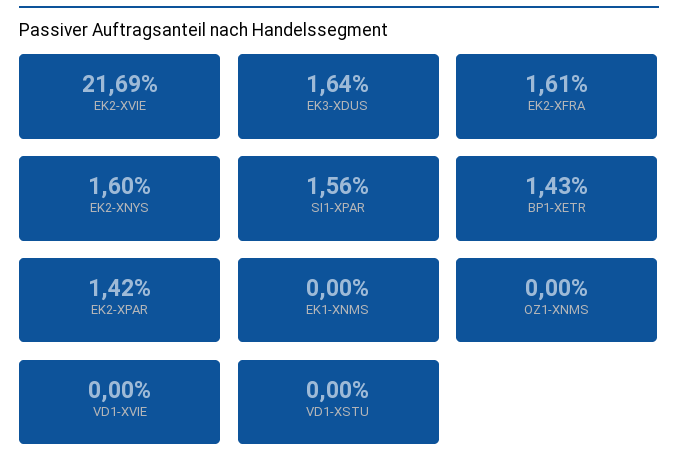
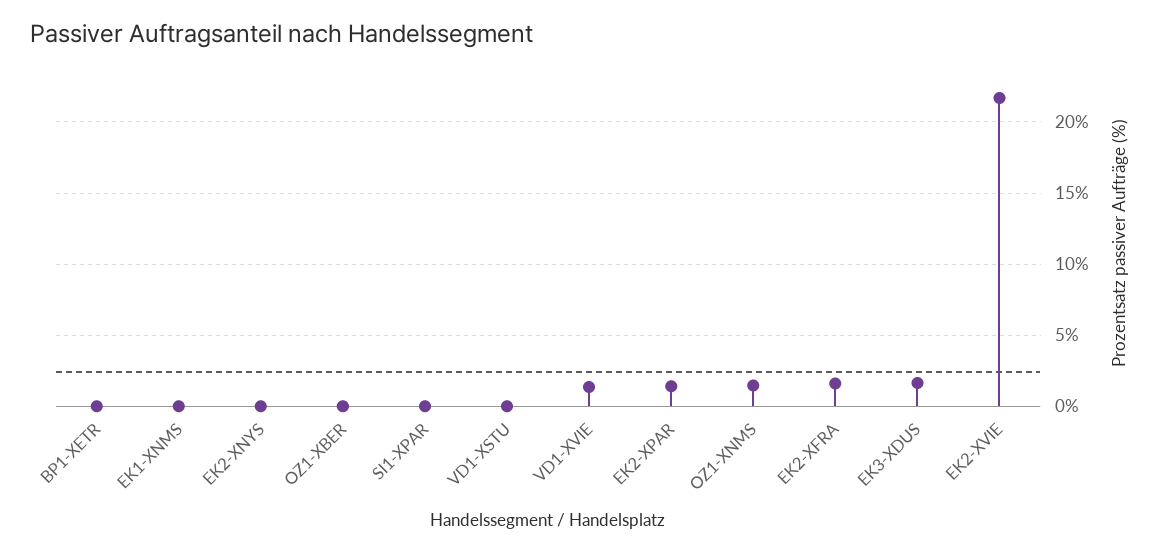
EK2-XNYS: 1.6 -> 0
SI1-XPAR: 1.56 -> 0
BP1-XETR: 1.43 -> 0
OZ1-XNMS: 0 -> 1.5
VD1-XVIE: 0 -> 1.5
OZ1-XBER: none -> 0

